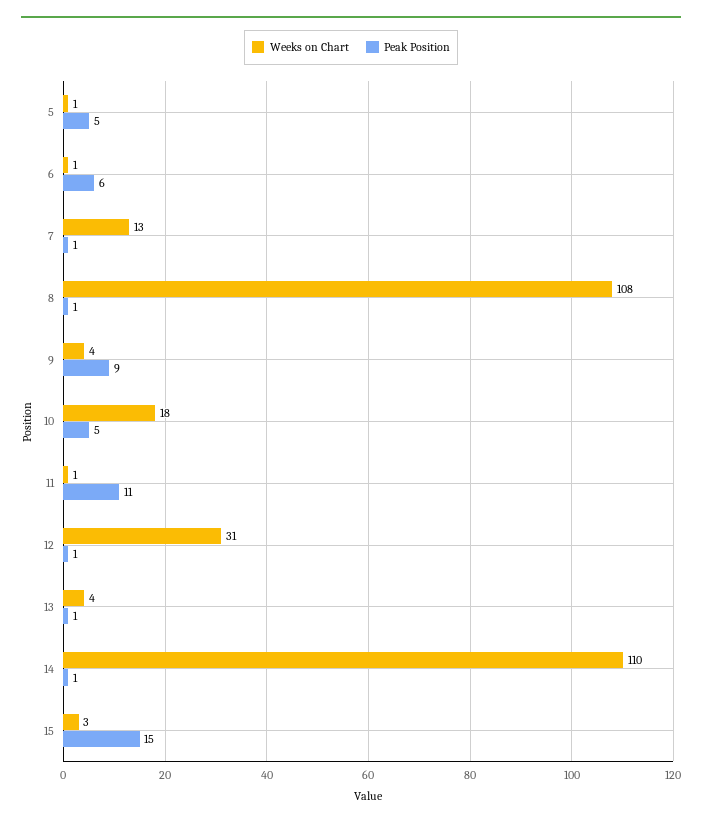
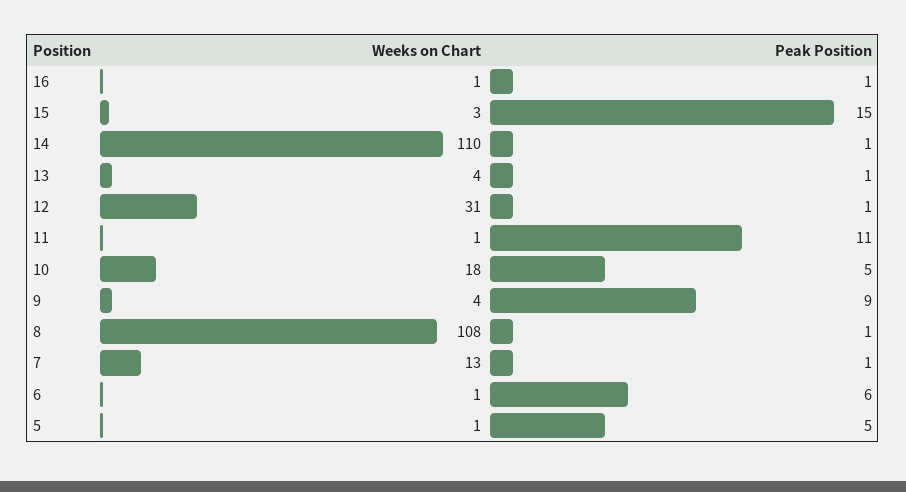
Weeks on Chart, 16: none -> 1
Peak Position, 16: none -> 1

